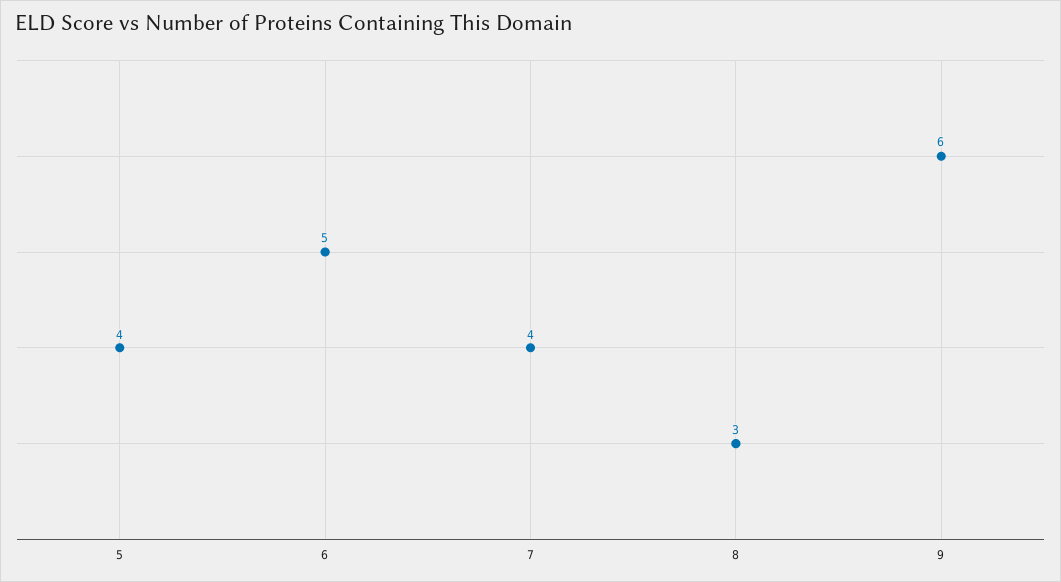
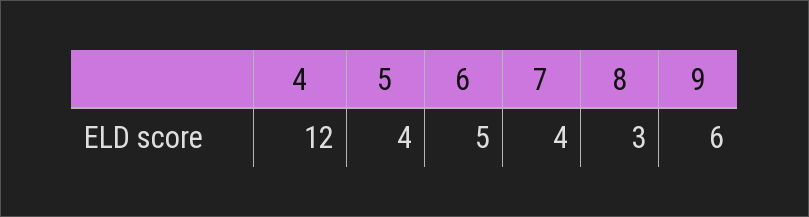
4: none -> 12

